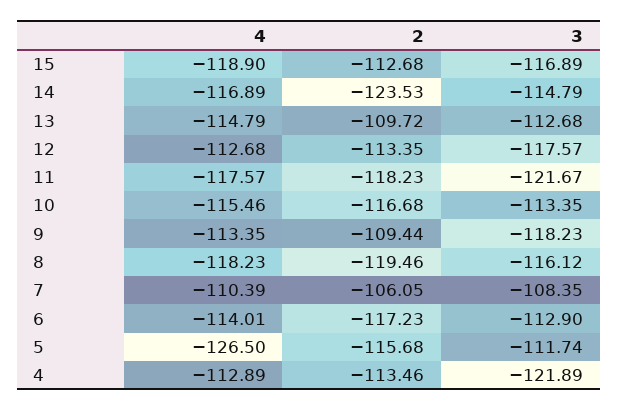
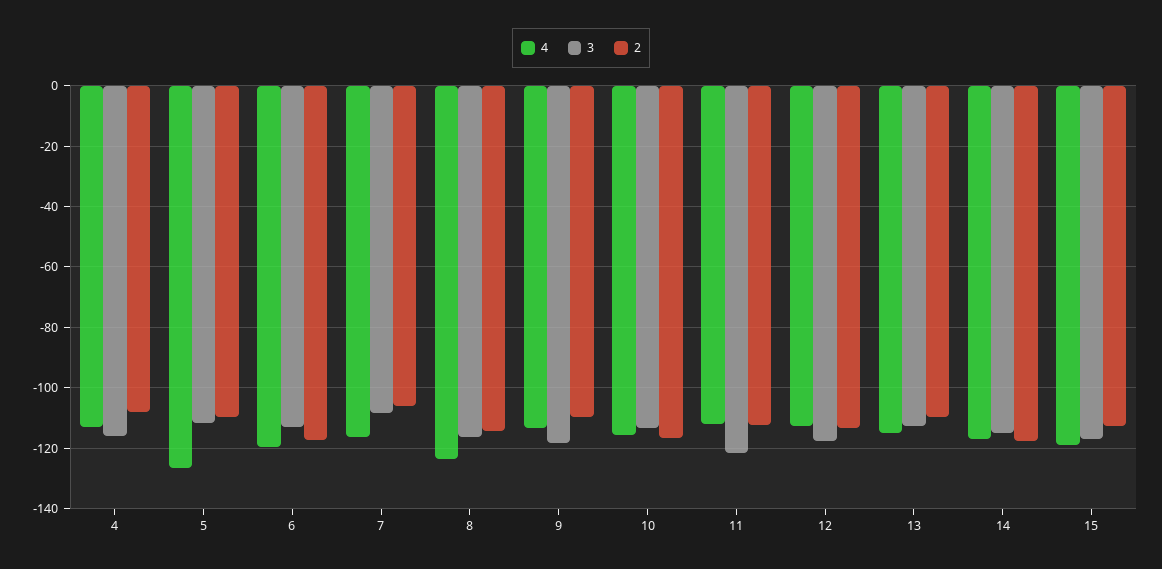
2, 14: -123.53 -> -118
4, 11: -117.57 -> -112
2, 11: -118.23 -> -112
4, 8: -118.23 -> -124
2, 8: -119.46 -> -114
4, 7: -110.39 -> -116
4, 6: -114.01 -> -120
2, 5: -115.68 -> -110
2, 4: -113.46 -> -108
3, 4: -121.89 -> -116

